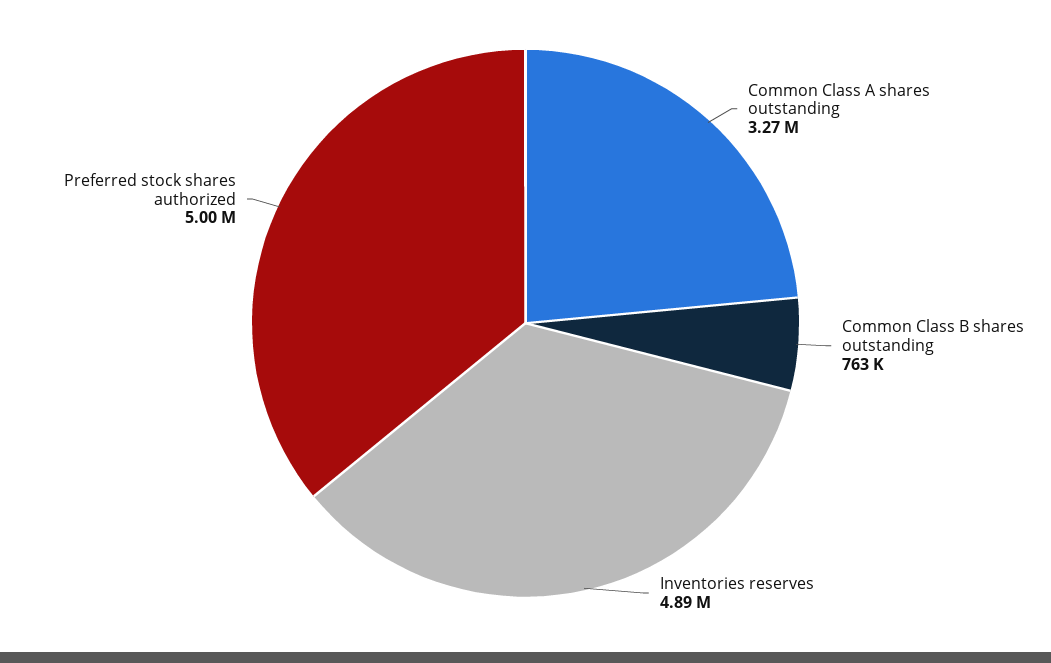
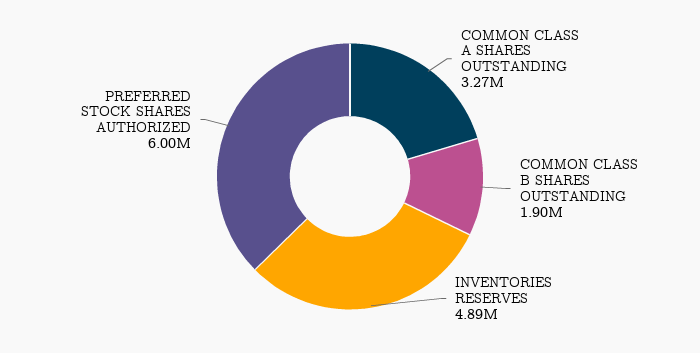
Common Class B shares outstanding: 763000 -> 1900000
Preferred stock shares authorized: 5000000 -> 6000000

